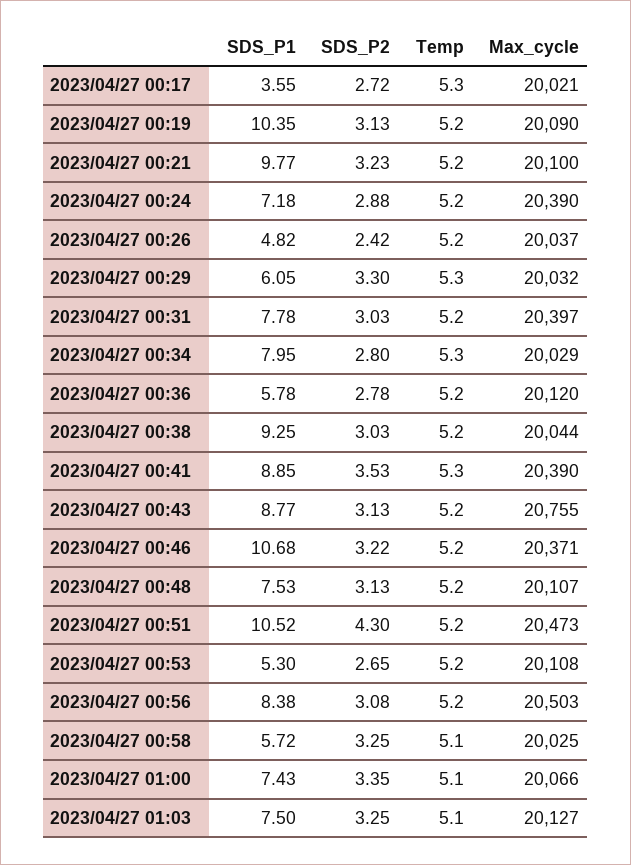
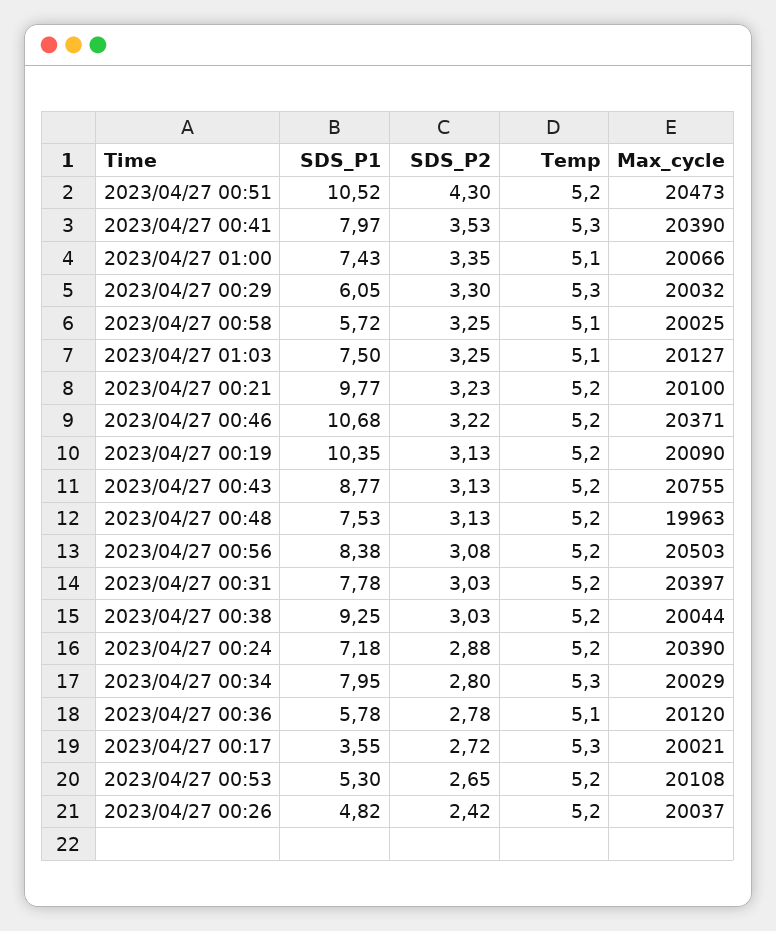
Temp, 2023/04/27 00:36: 5.2 -> 5.1
SDS_P1, 2023/04/27 00:41: 8.85 -> 7.97
Max_cycle, 2023/04/27 00:48: 20107 -> 19963

